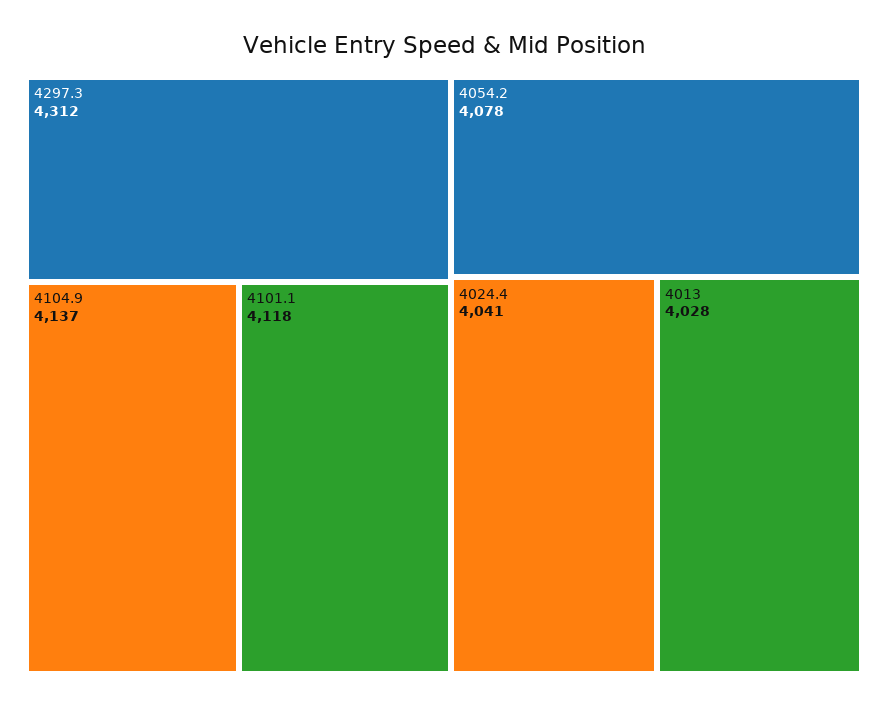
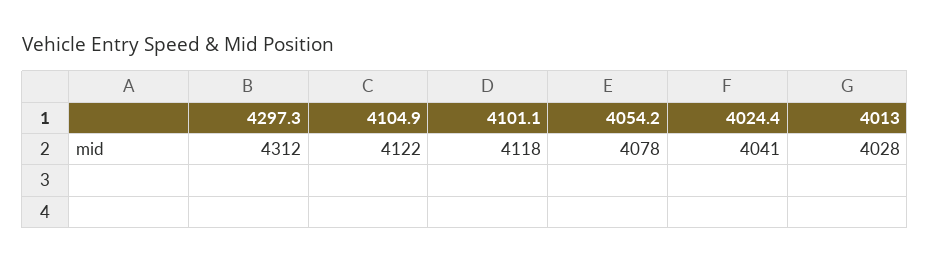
4104.9: 4137 -> 4122

